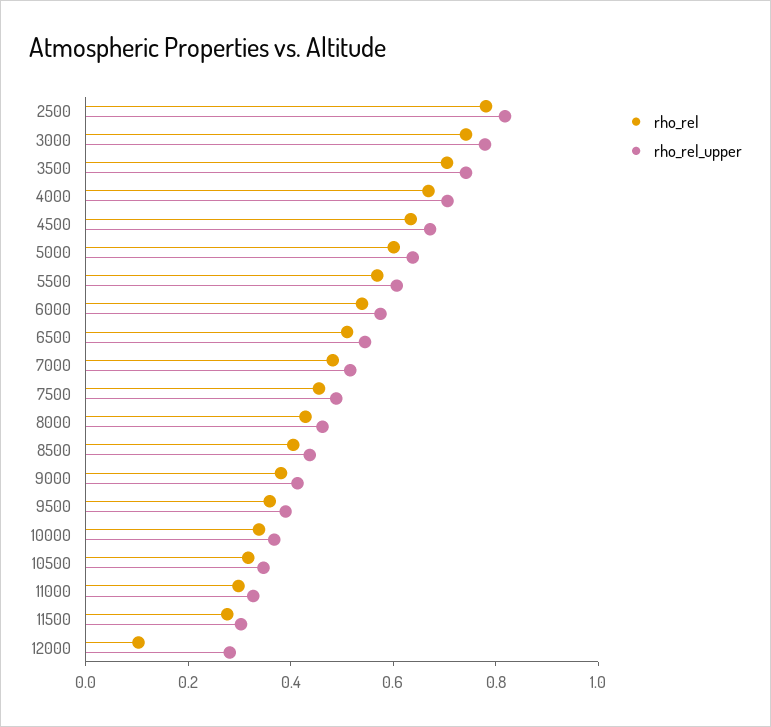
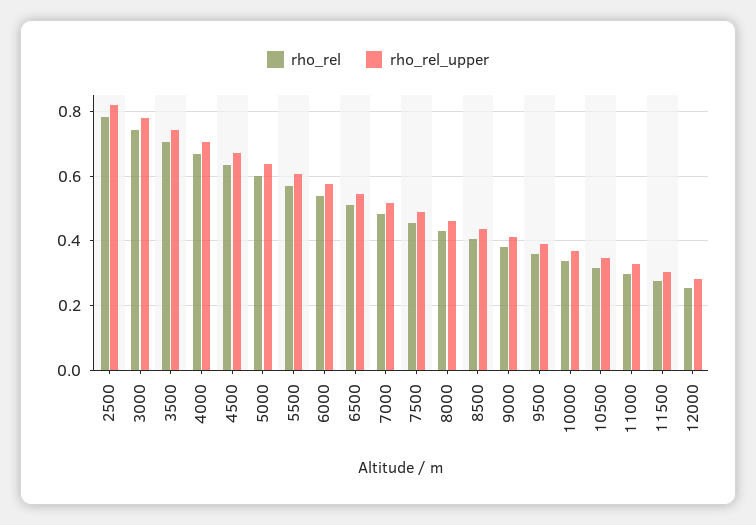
rho_rel, 12000: 0.1 -> 0.26

